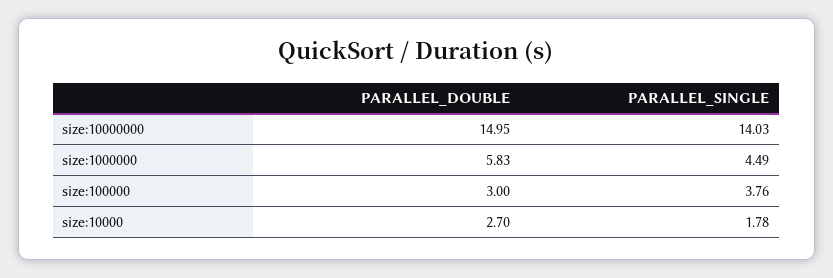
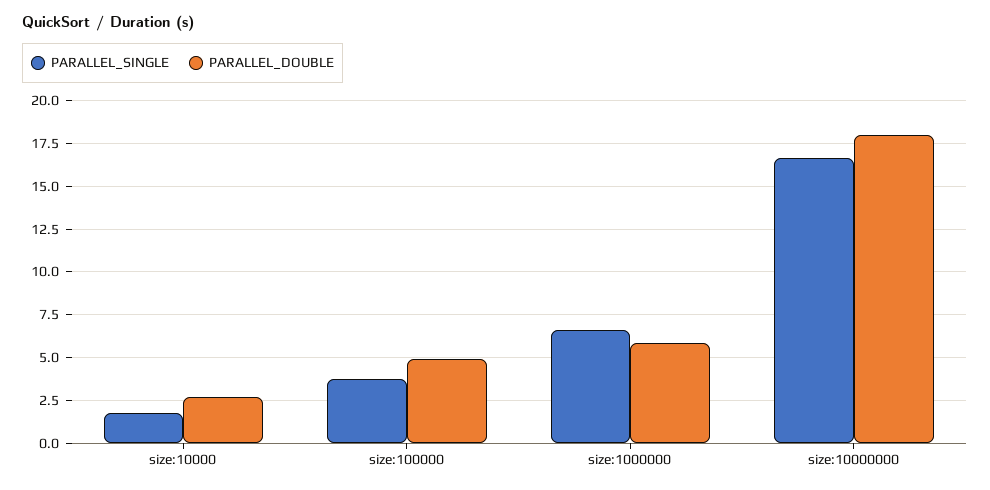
PARALLEL_DOUBLE, size:10000000: 14.95 -> 18
PARALLEL_SINGLE, size:10000000: 14.03 -> 16.5
PARALLEL_SINGLE, size:1000000: 4.49 -> 6.5
PARALLEL_DOUBLE, size:100000: 3 -> 5

